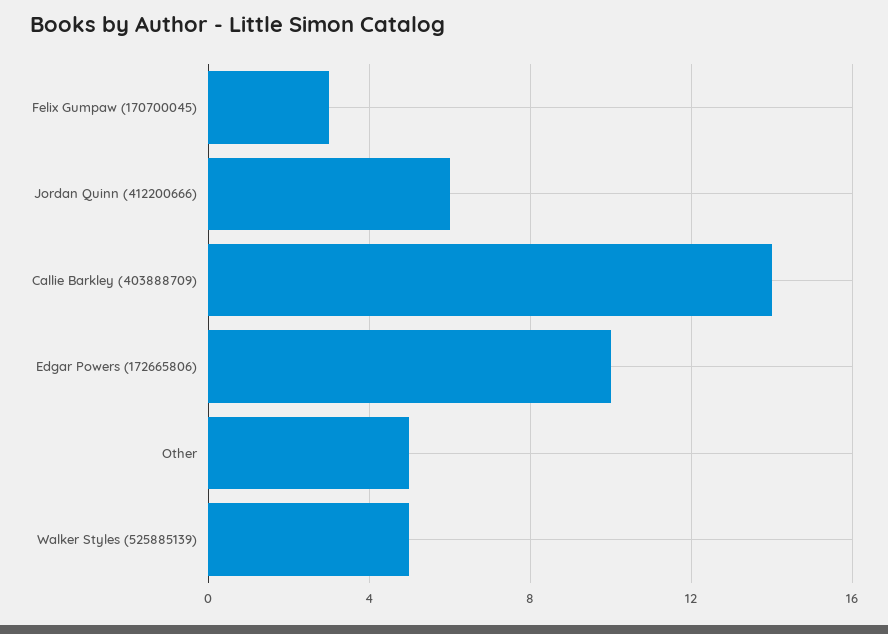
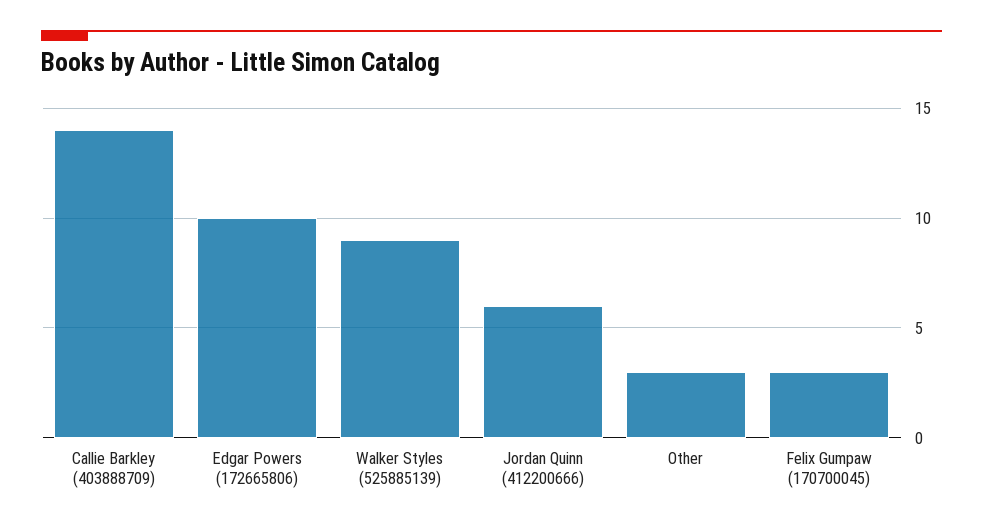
Other: 5 -> 3
Walker Styles (525885139): 5 -> 9

